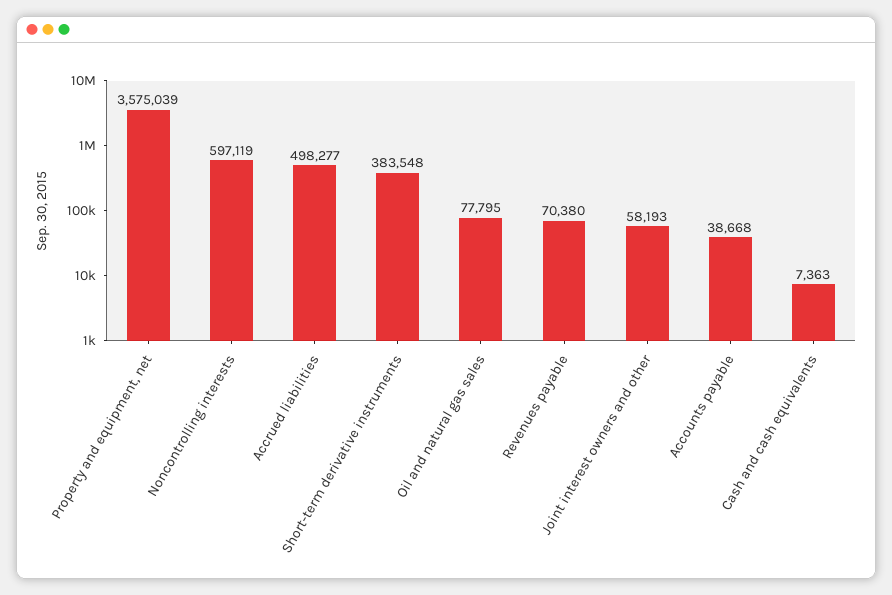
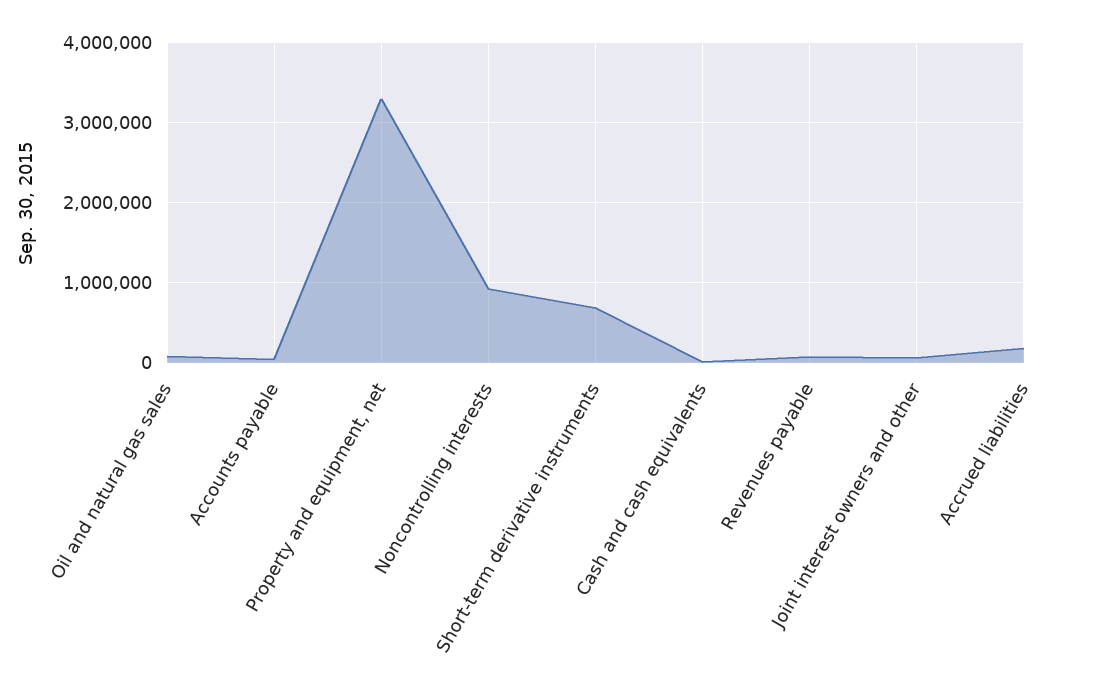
Property and equipment, net: 3575039 -> 3300000
Noncontrolling interests: 597119 -> 900000
Accrued liabilities: 498277 -> 200000
Short-term derivative instruments: 383548 -> 700000

